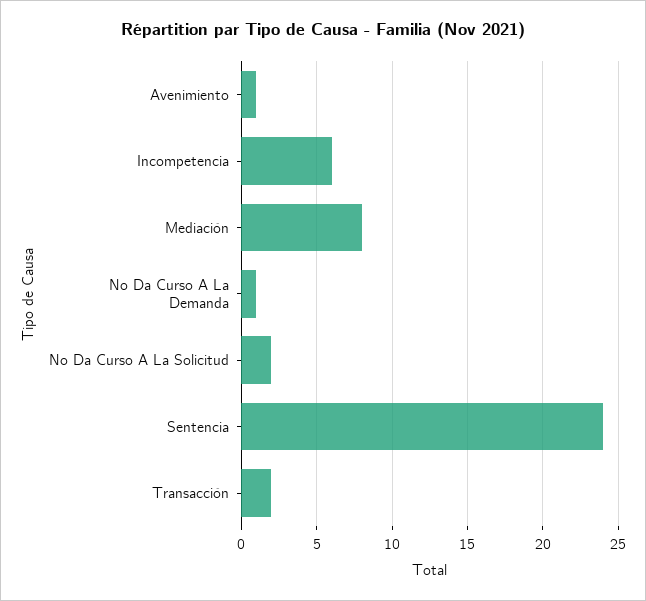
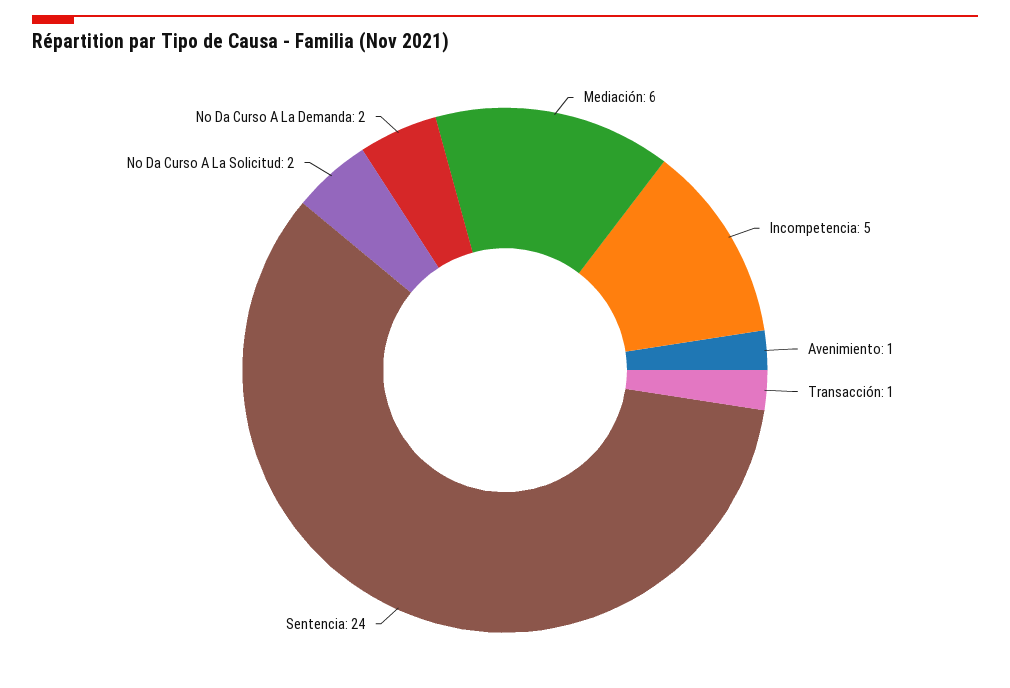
Incompetencia: 6 -> 5
Mediación: 8 -> 6
No Da Curso A La Demanda: 1 -> 2
Transacción: 2 -> 1

